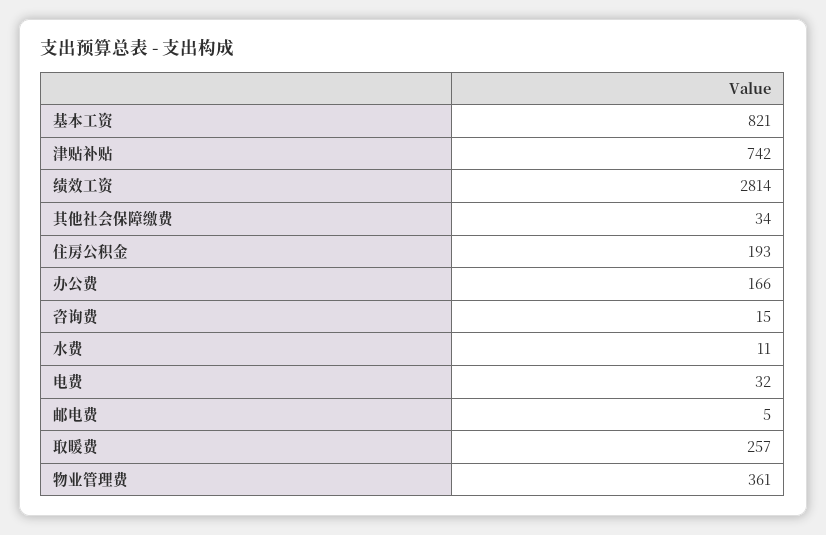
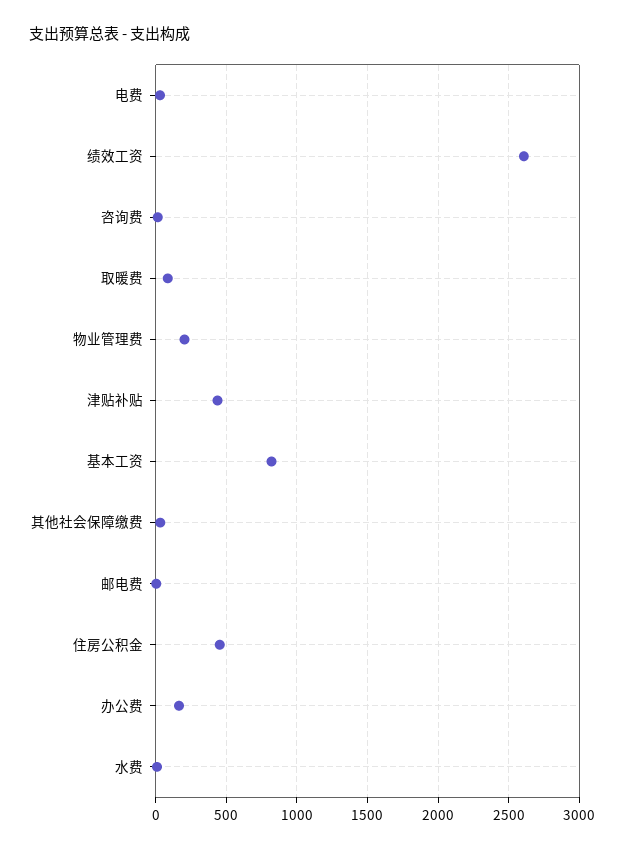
津贴补贴: 742 -> 450
绩效工资: 2814 -> 2600
住房公积金: 193 -> 450
取暖费: 257 -> 100
物业管理费: 361 -> 200

